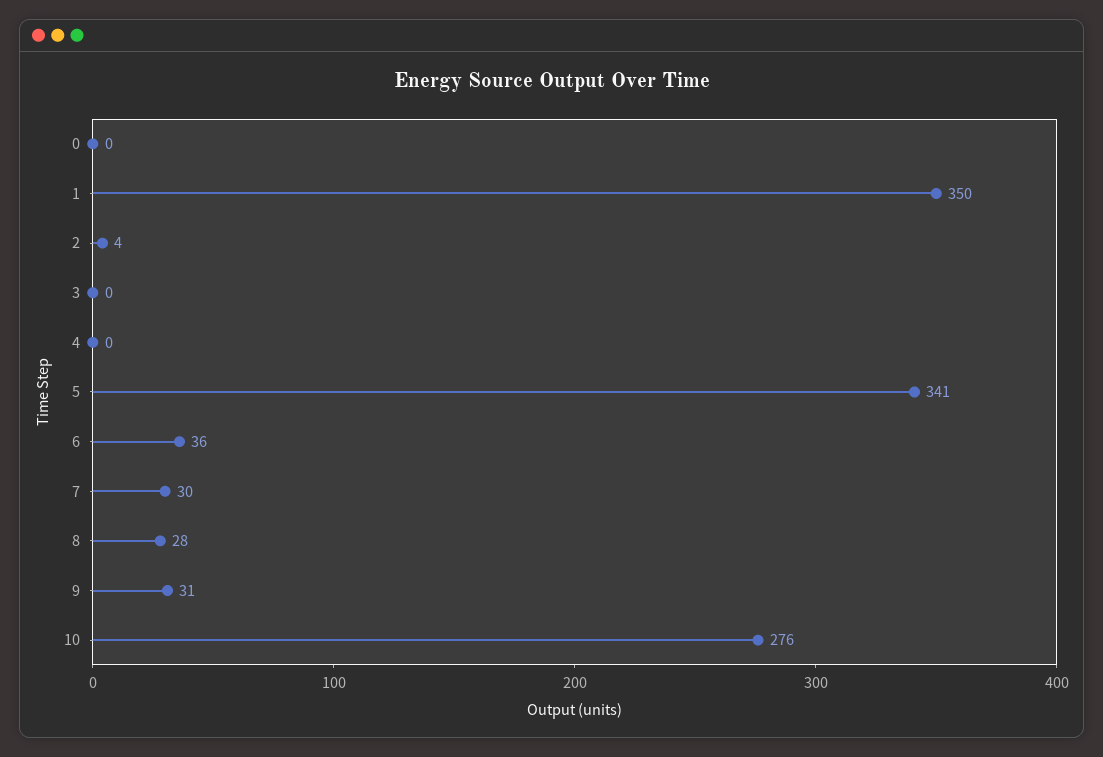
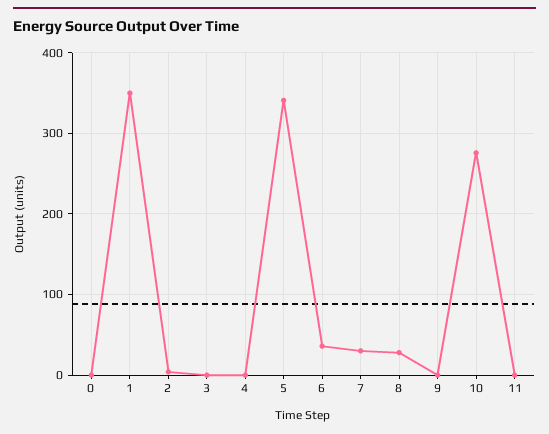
9: 31 -> 0
11: none -> 0

